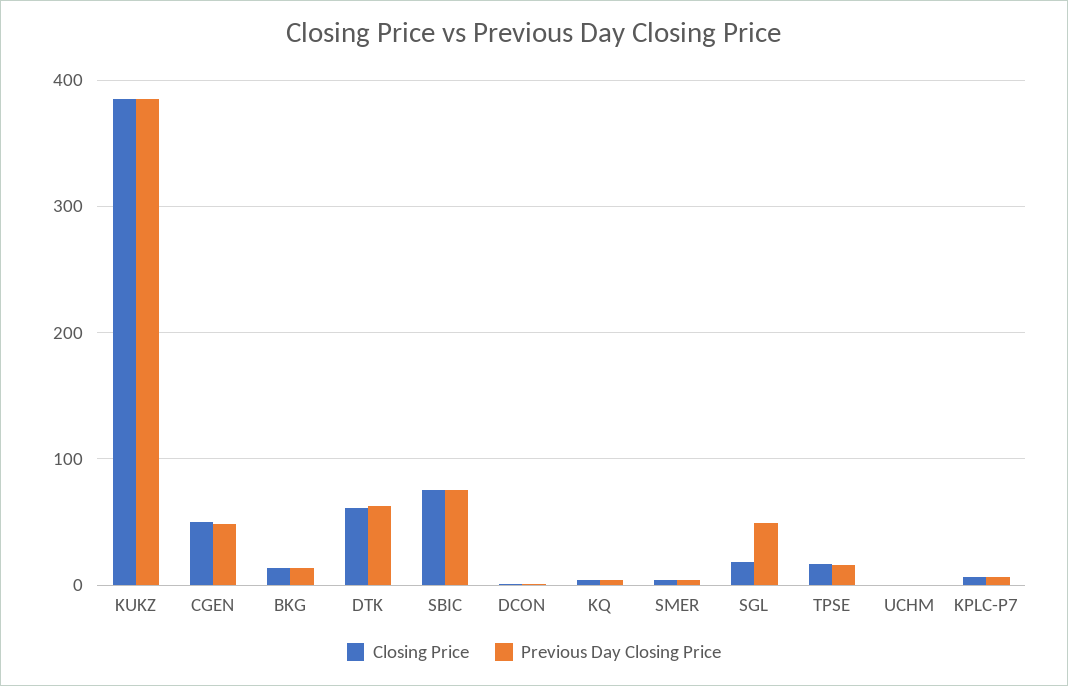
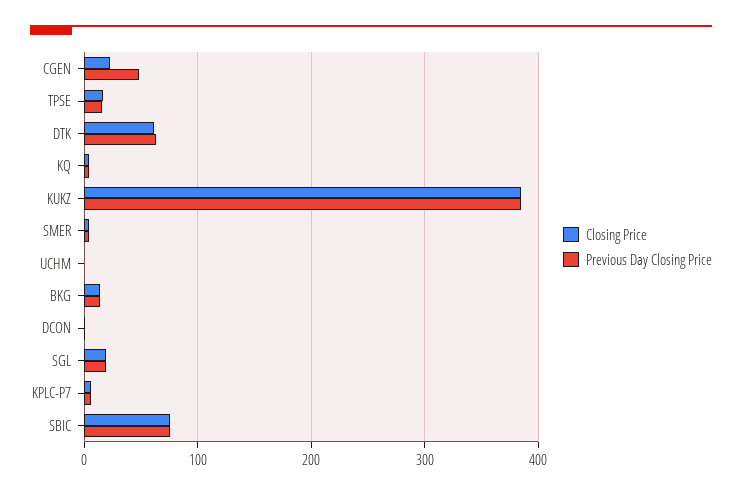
Closing Price, CGEN: 50 -> 20
Previous Day Closing Price, SGL: 50 -> 20

